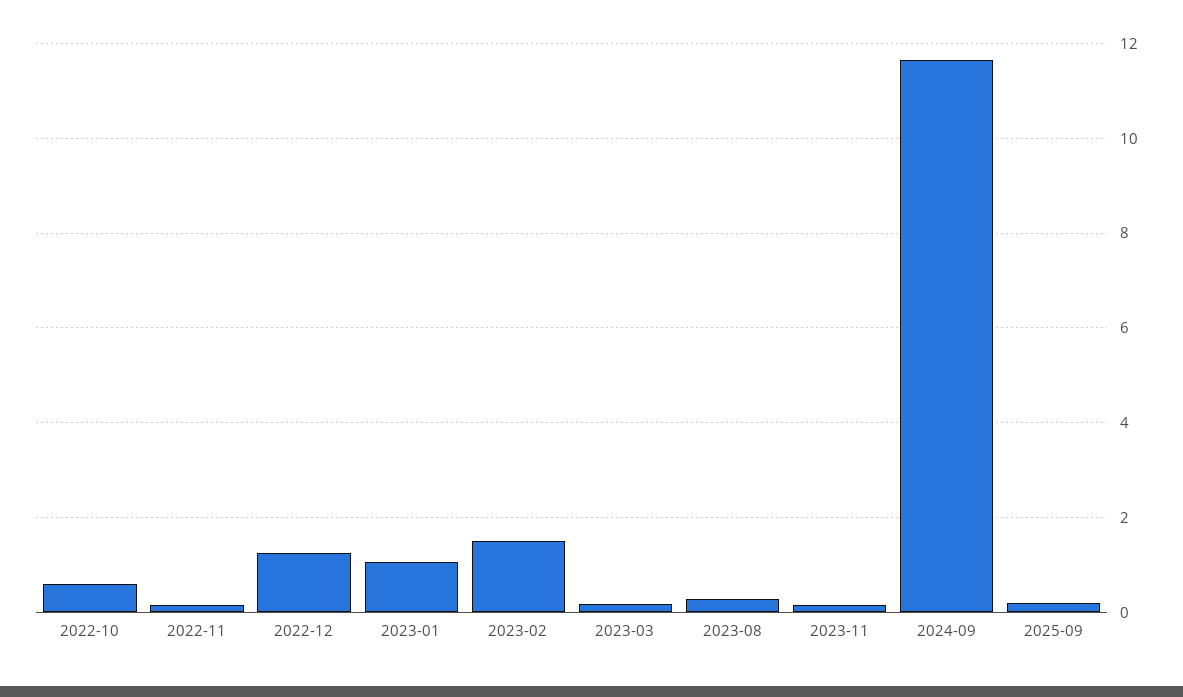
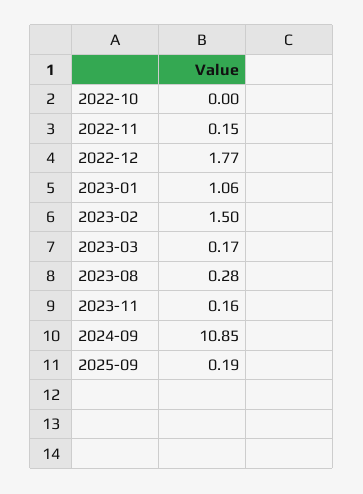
2022-10: 0.6 -> 0
2022-12: 1.2 -> 1.77
2024-09: 11.6 -> 10.85

